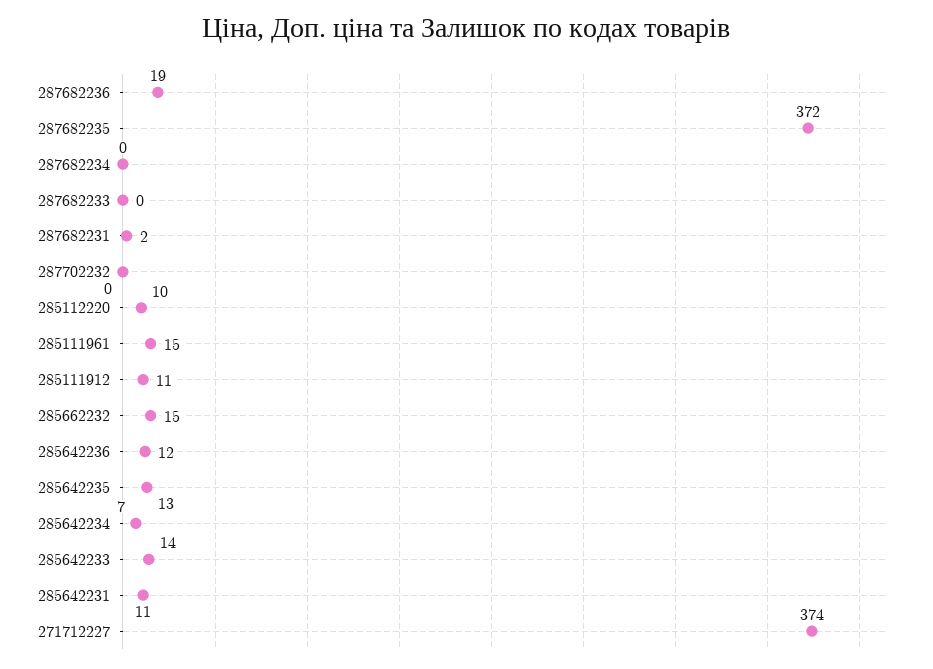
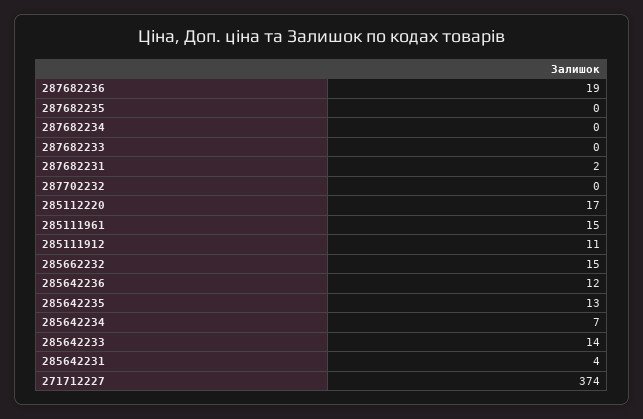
287682235: 372 -> 0
285112220: 10 -> 17
285642231: 11 -> 4

